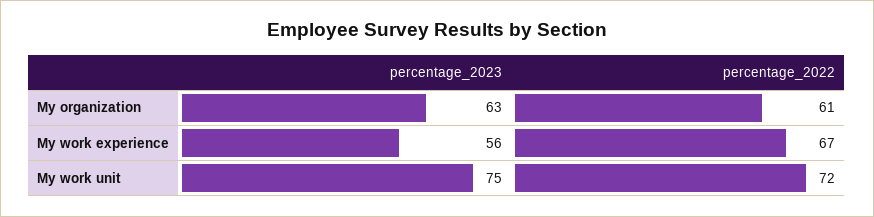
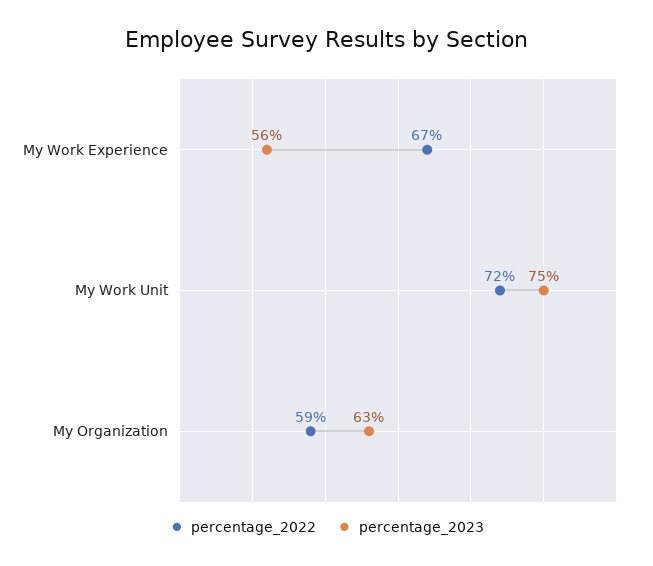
percentage_2022, My organization: 61 -> 59

